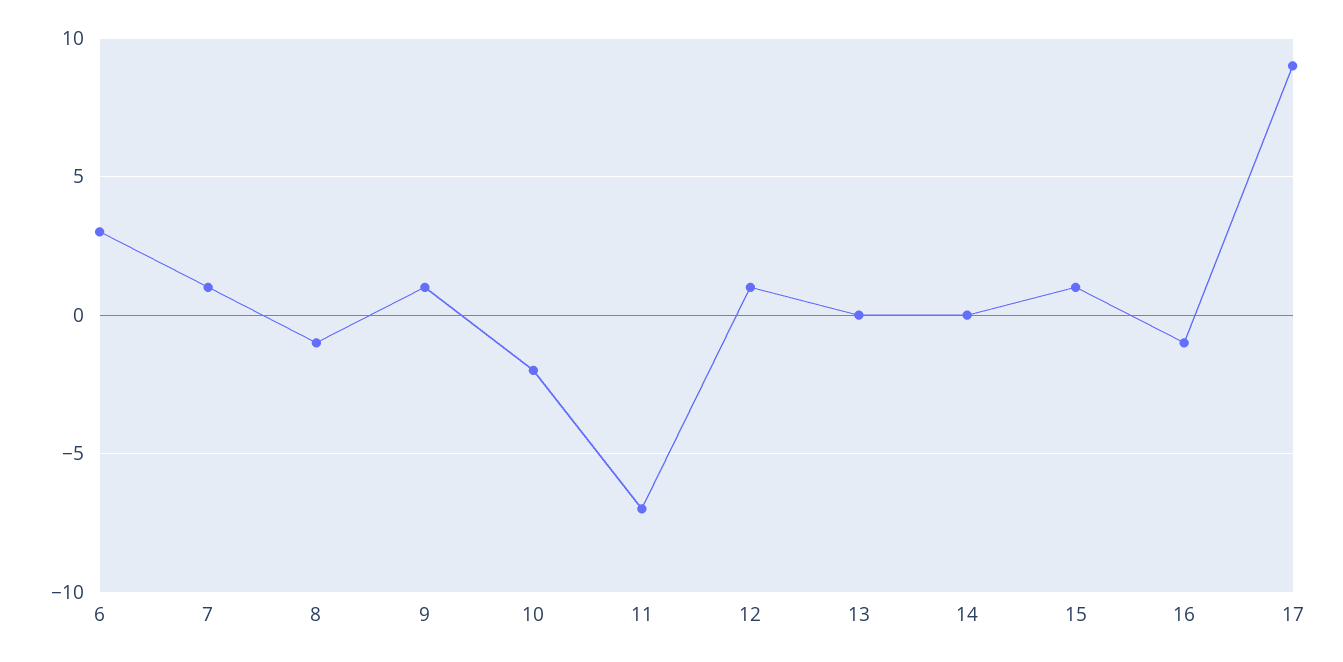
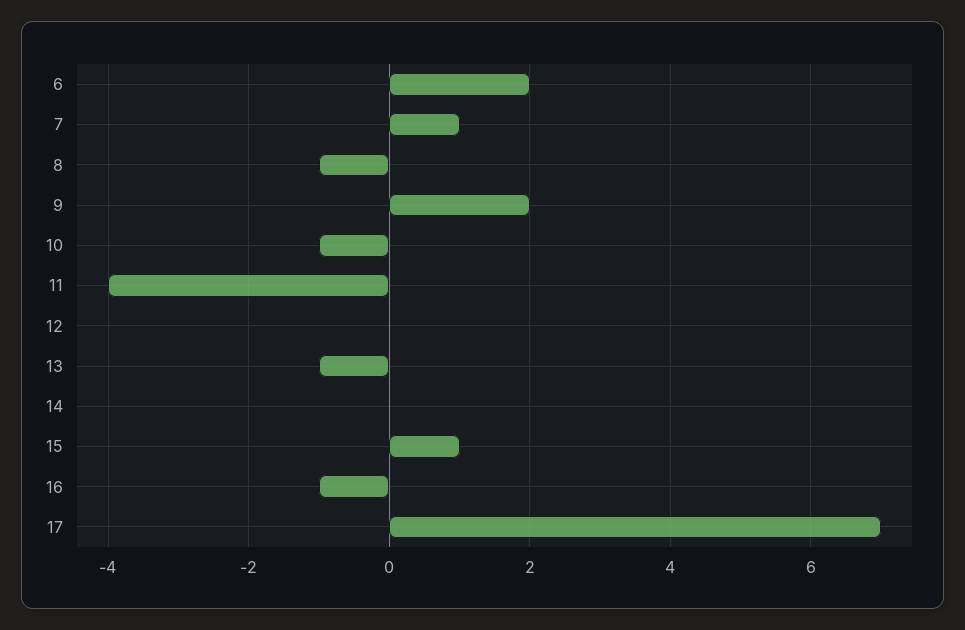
6: 3 -> 2
9: 1 -> 2
10: -2 -> -1
11: -7 -> -4
12: 1 -> 0
13: 0 -> -1
17: 9 -> 7

